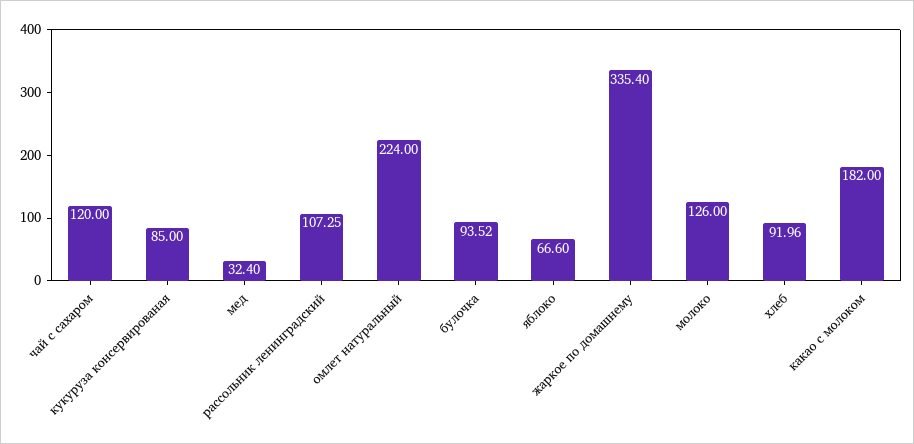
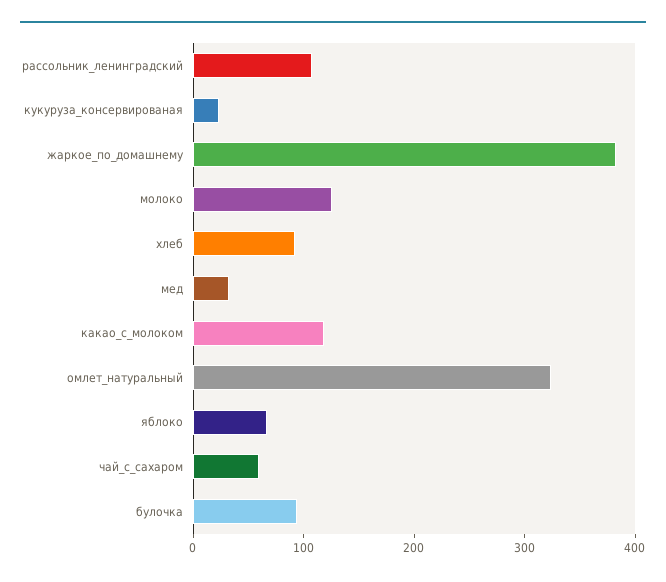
чай с сахаром: 120 -> 60
кукуруза консервированая: 85 -> 20
омлет натуральный: 224 -> 320
жаркое по домашнему: 335.4 -> 380
какао с молоком: 182 -> 120

